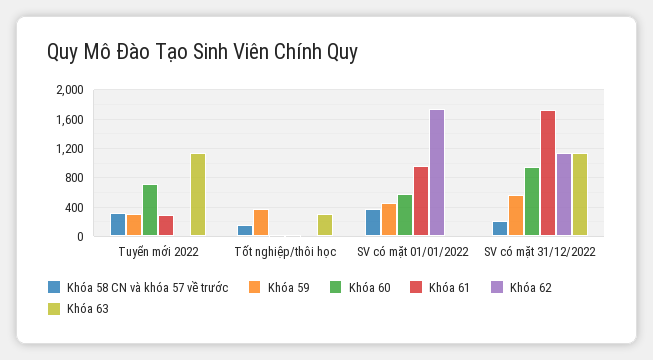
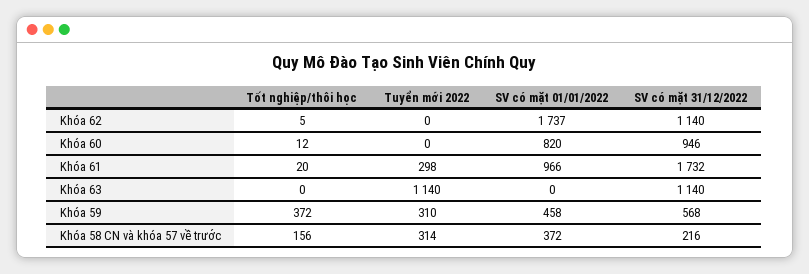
Khóa 60, Tuyển mới 2022: 700 -> 0
Khóa 63, Tốt nghiệp/thôi học: 300 -> 0
Khóa 60, SV có mặt 01/01/2022: 600 -> 820

